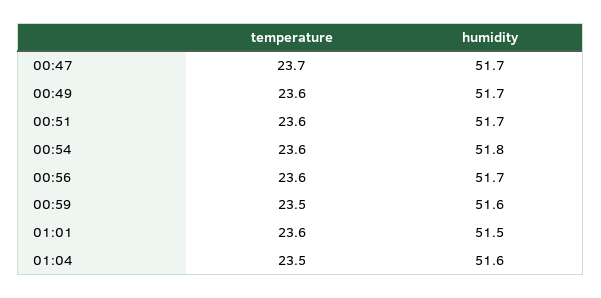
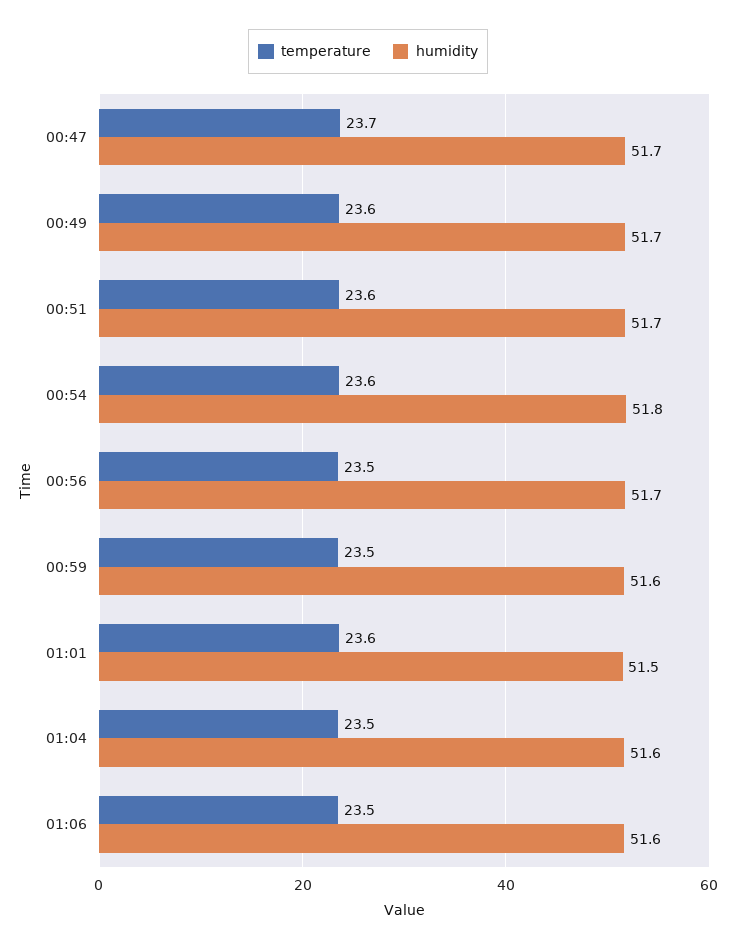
temperature, 00:56: 23.6 -> 23.5
temperature, 01:06: none -> 23.5
humidity, 01:06: none -> 51.6

